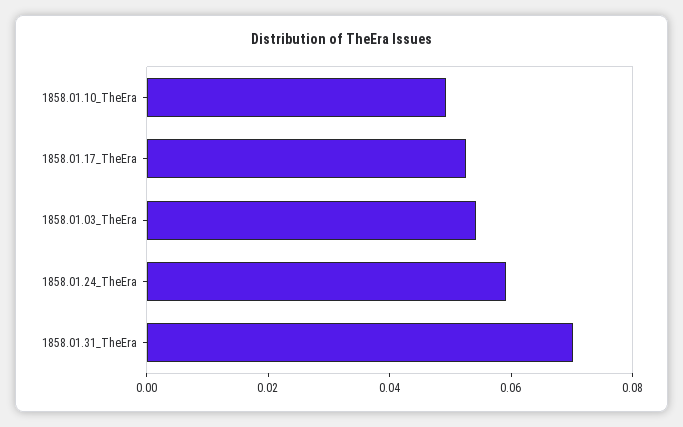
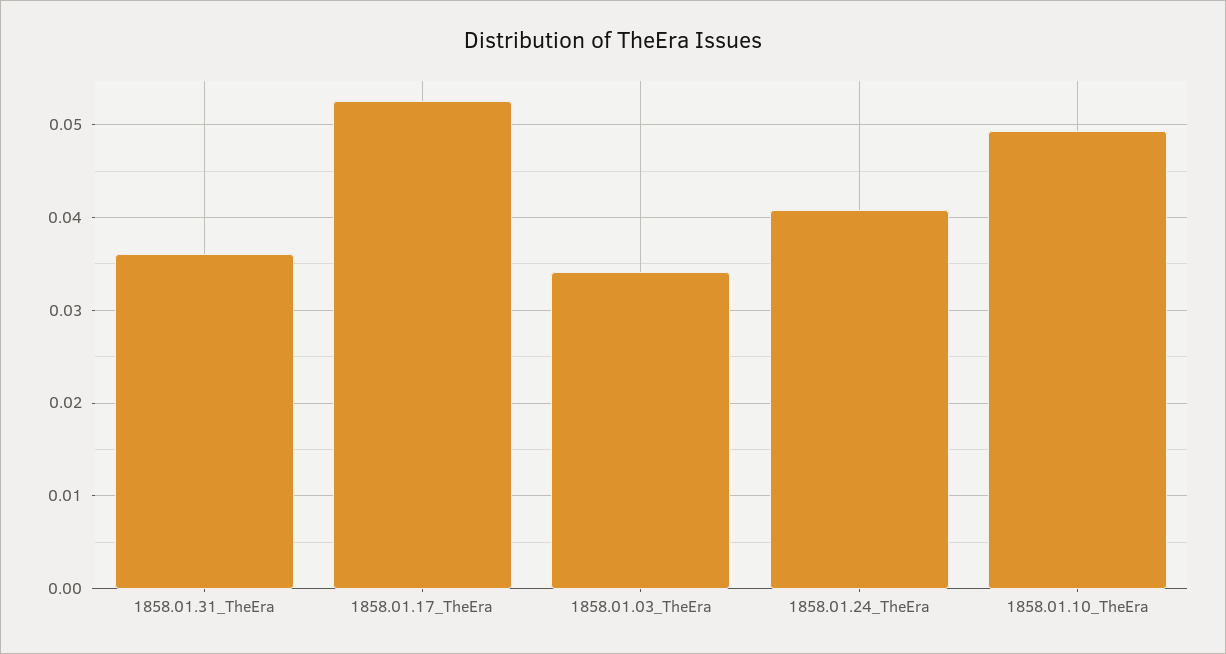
1858.01.03_TheEra: 0.055 -> 0.034
1858.01.24_TheEra: 0.06 -> 0.041
1858.01.31_TheEra: 0.07 -> 0.036

